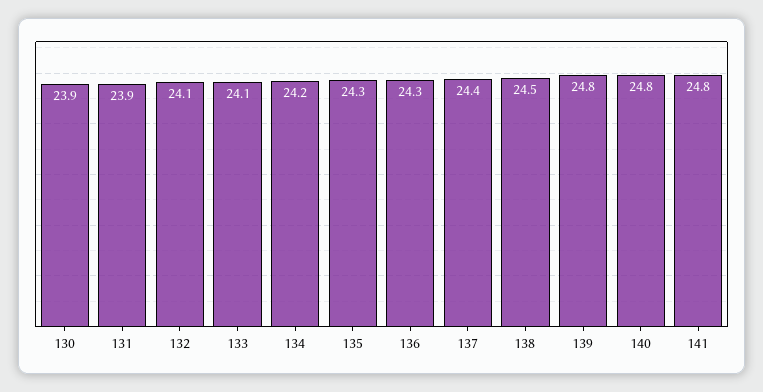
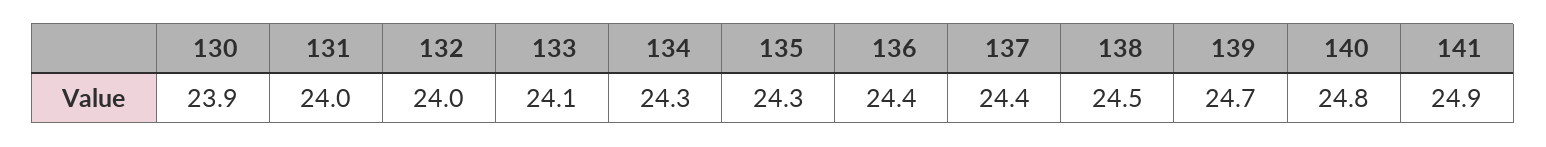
131: 23.9 -> 24
132: 24.1 -> 24
134: 24.2 -> 24.3
136: 24.3 -> 24.4
139: 24.8 -> 24.7
141: 24.8 -> 24.9

